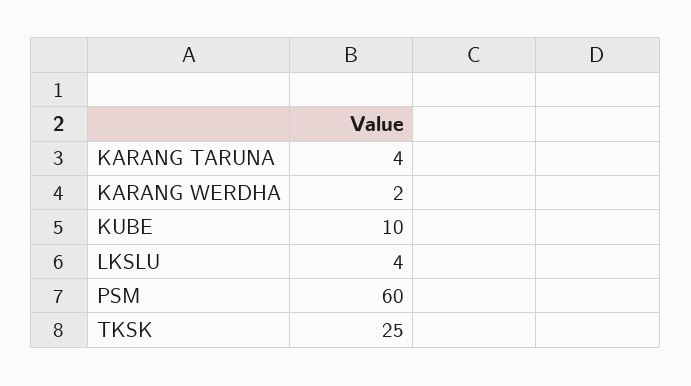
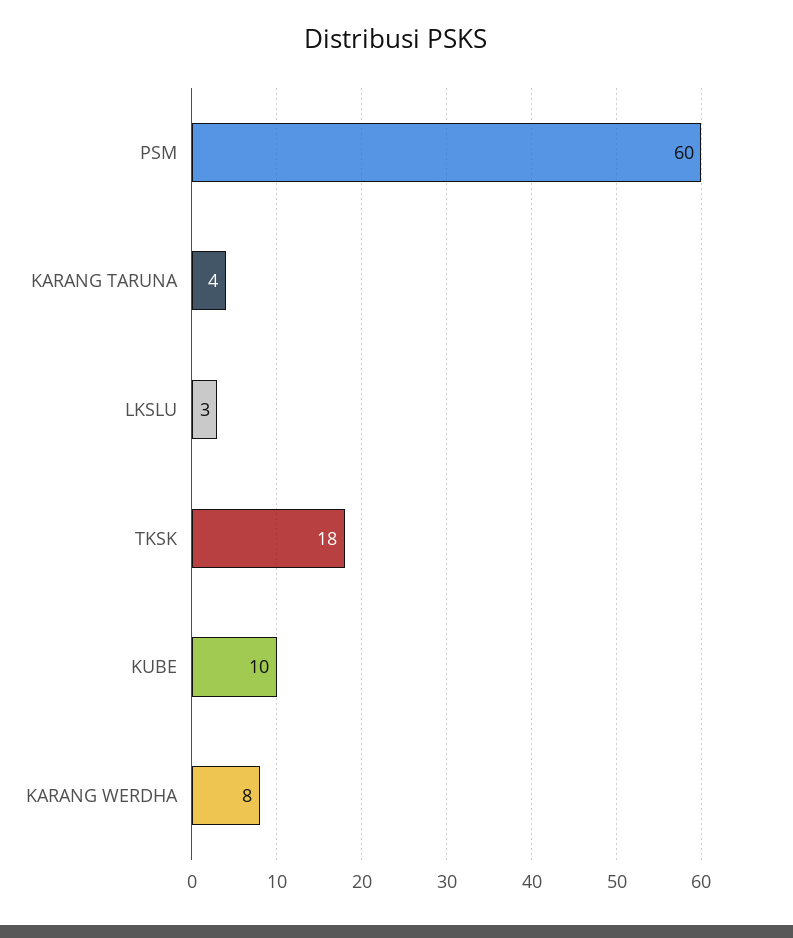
KARANG WERDHA: 2 -> 8
LKSLU: 4 -> 3
TKSK: 25 -> 18

